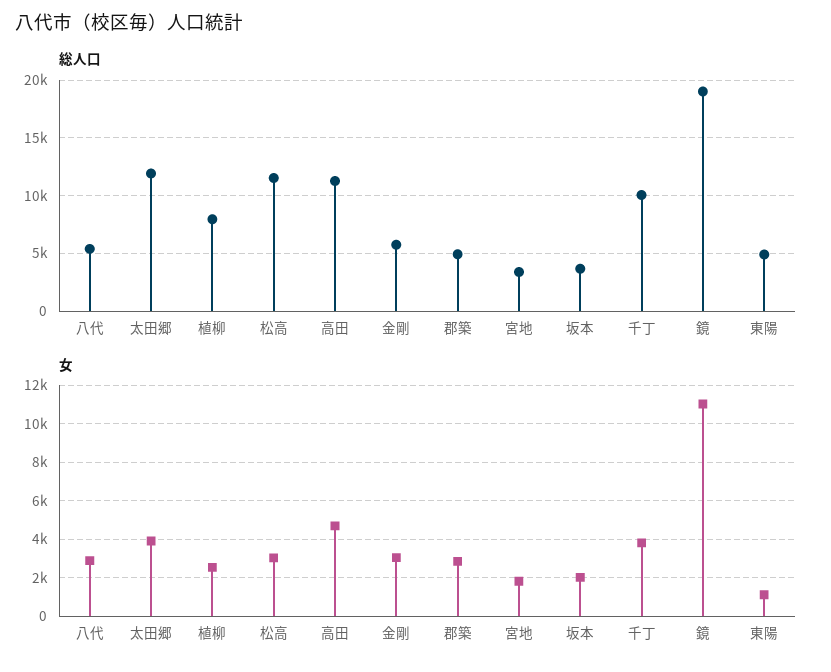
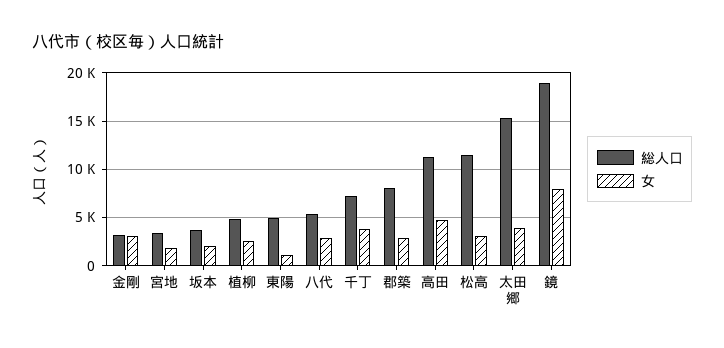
総人口, 太田郷: 12000 -> 15000
総人口, 植柳: 8000 -> 5000
総人口, 金剛: 6000 -> 3000
総人口, 郡築: 5000 -> 8000
総人口, 千丁: 10000 -> 7000
女, 鏡: 11000 -> 8000

